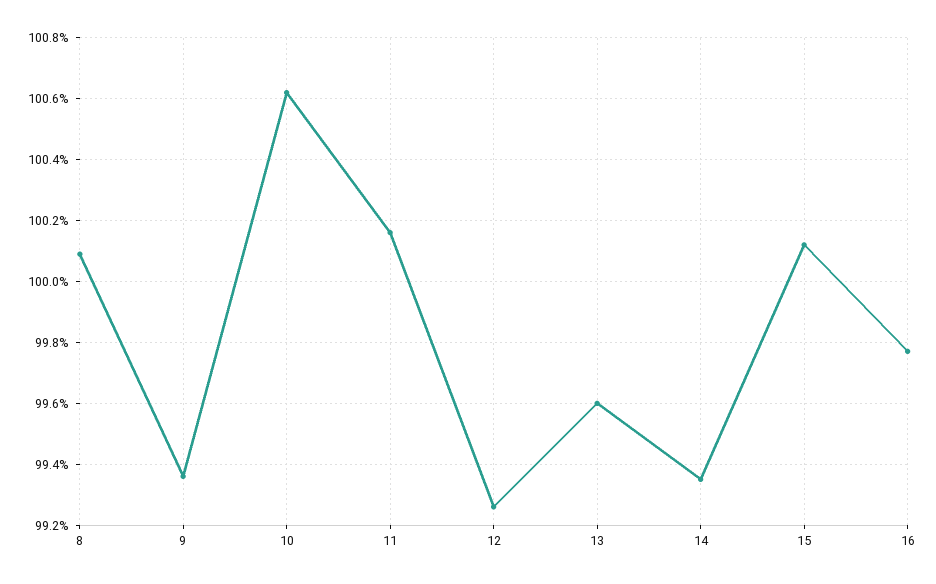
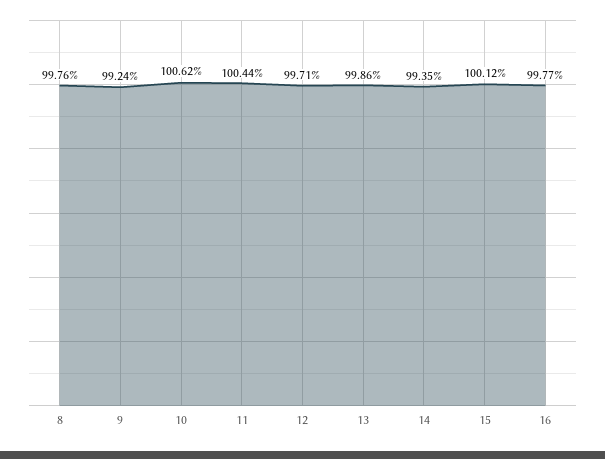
8: 100.1 -> 99.76
9: 99.35 -> 99.24
11: 100.15 -> 100.44
12: 99.25 -> 99.71
13: 99.6 -> 99.86

